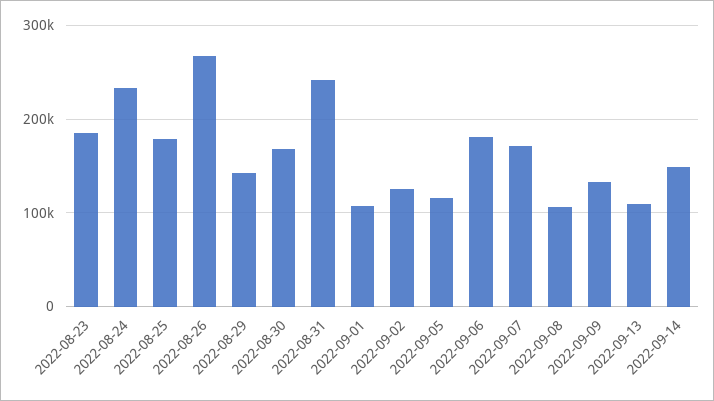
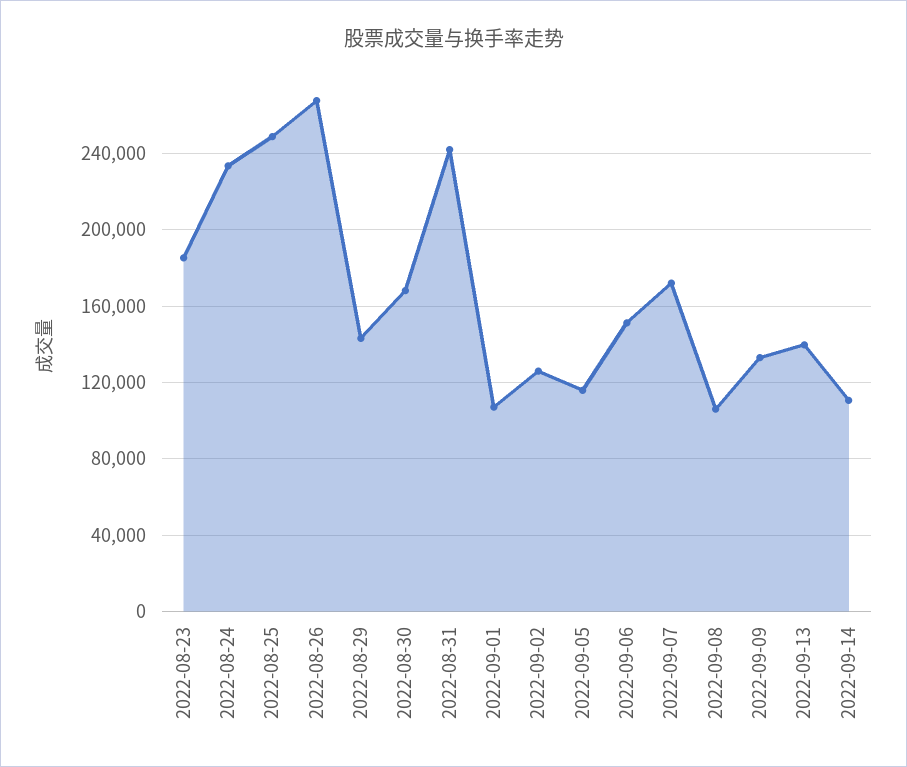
2022-08-25: 180000 -> 250000
2022-09-06: 180000 -> 150000
2022-09-13: 110000 -> 140000
2022-09-14: 150000 -> 110000

